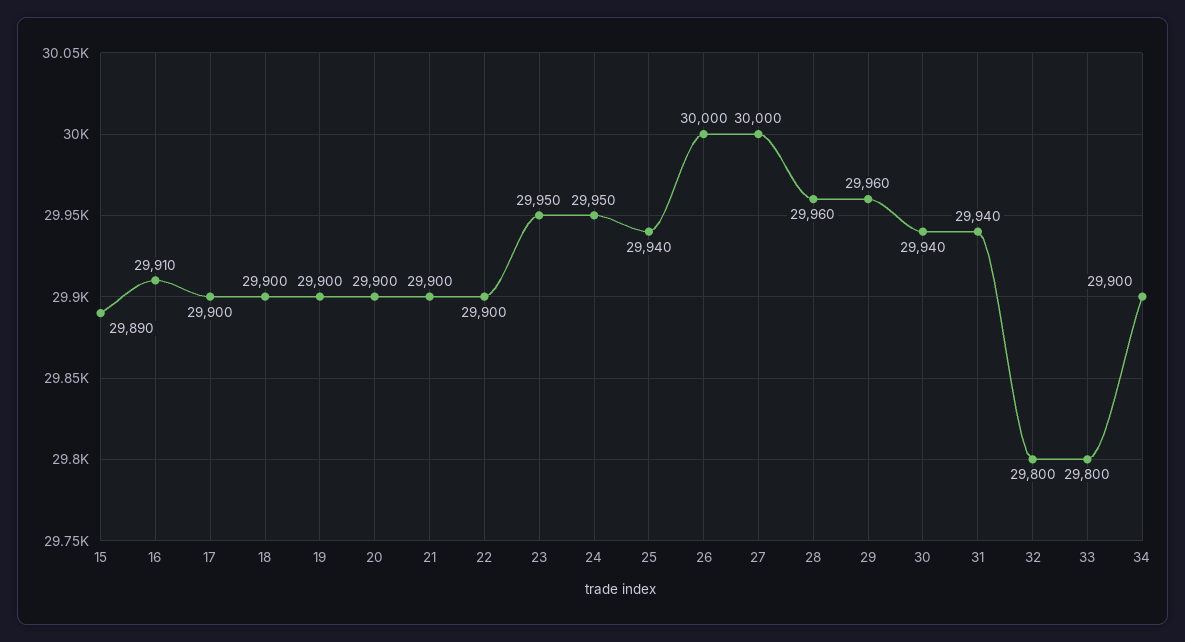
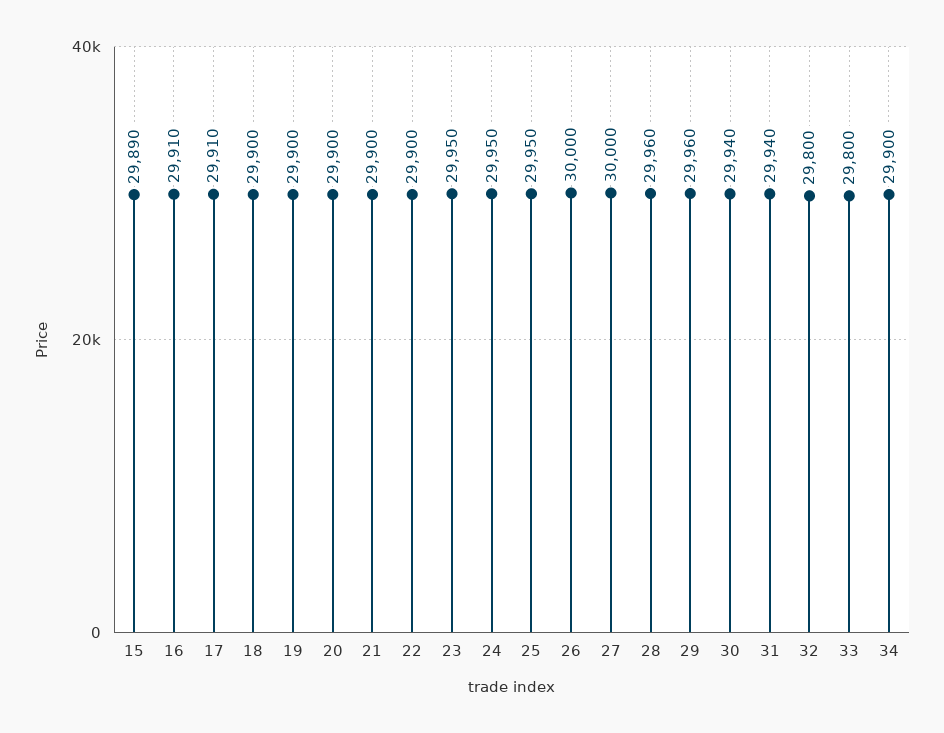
17: 29900 -> 29910
25: 29940 -> 29950

